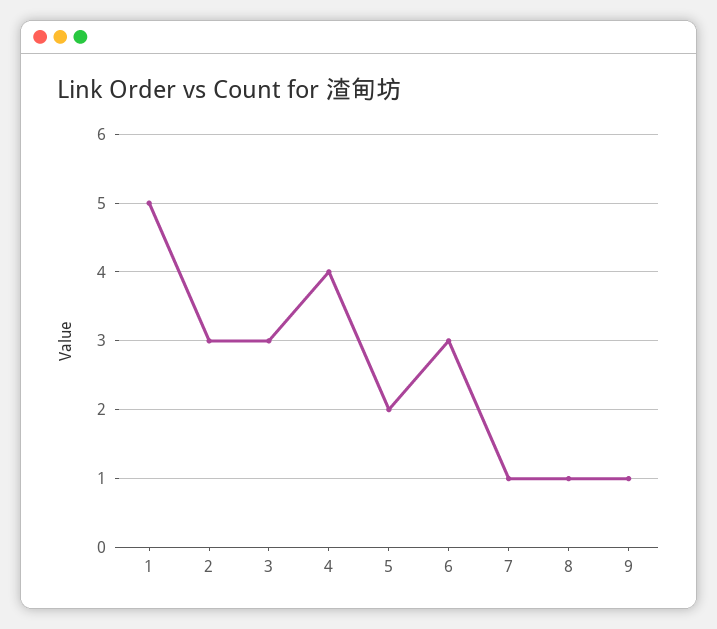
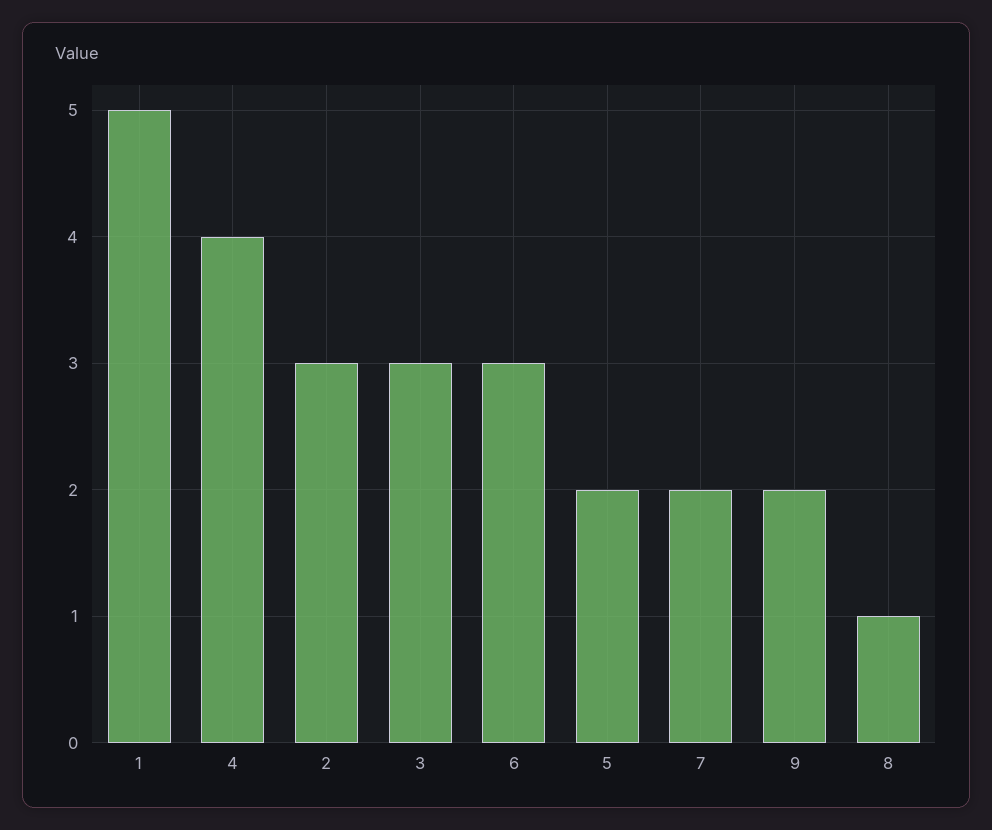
7: 1 -> 2
9: 1 -> 2

